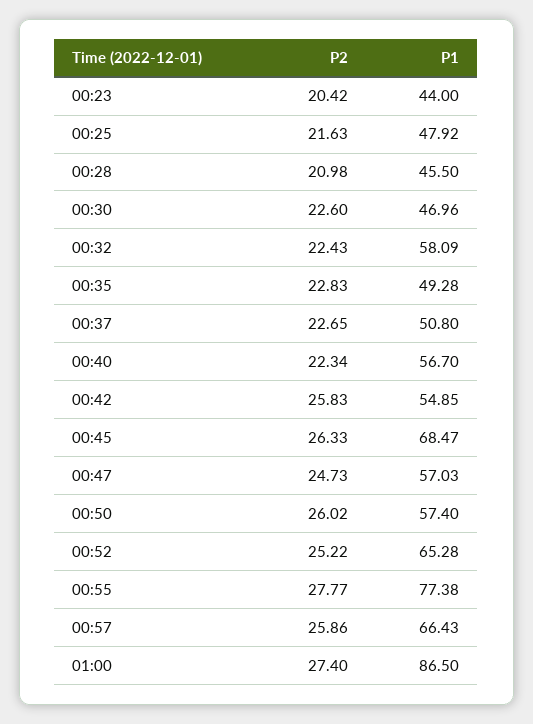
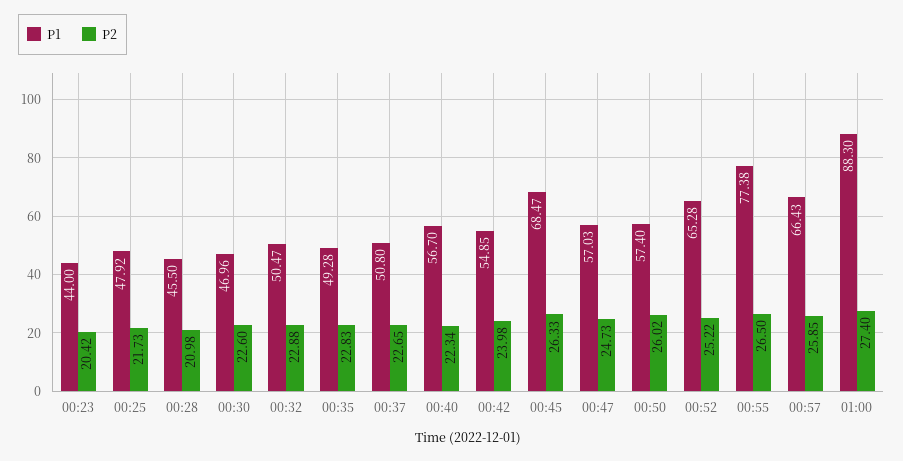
P2, 00:25: 21.63 -> 21.73
P2, 00:32: 22.43 -> 22.88
P1, 00:32: 58.09 -> 50.47
P2, 00:42: 25.83 -> 23.98
P2, 00:55: 27.77 -> 26.5
P2, 00:57: 25.86 -> 25.85
P1, 01:00: 86.5 -> 88.3

